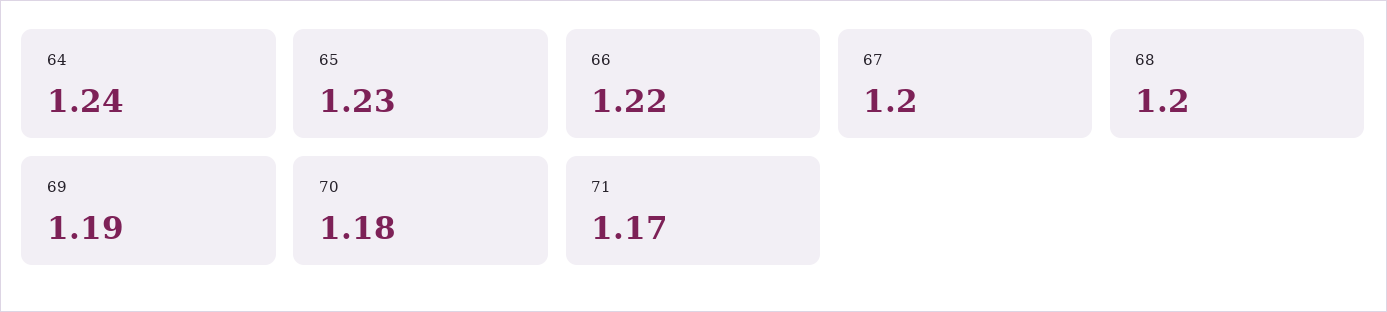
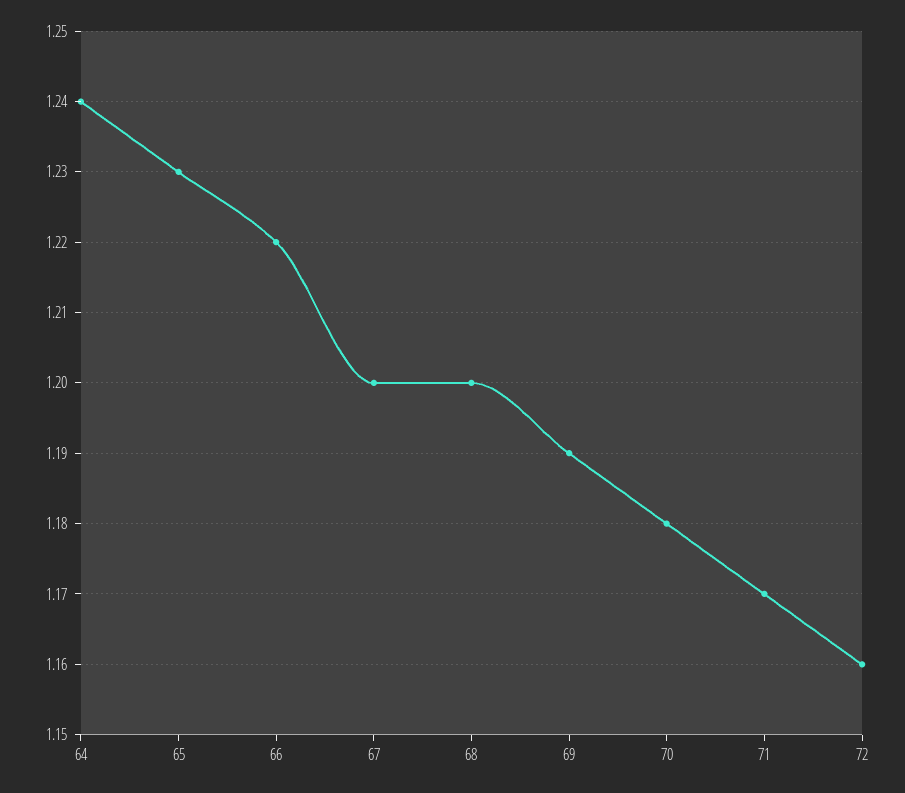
72: none -> 1.16

